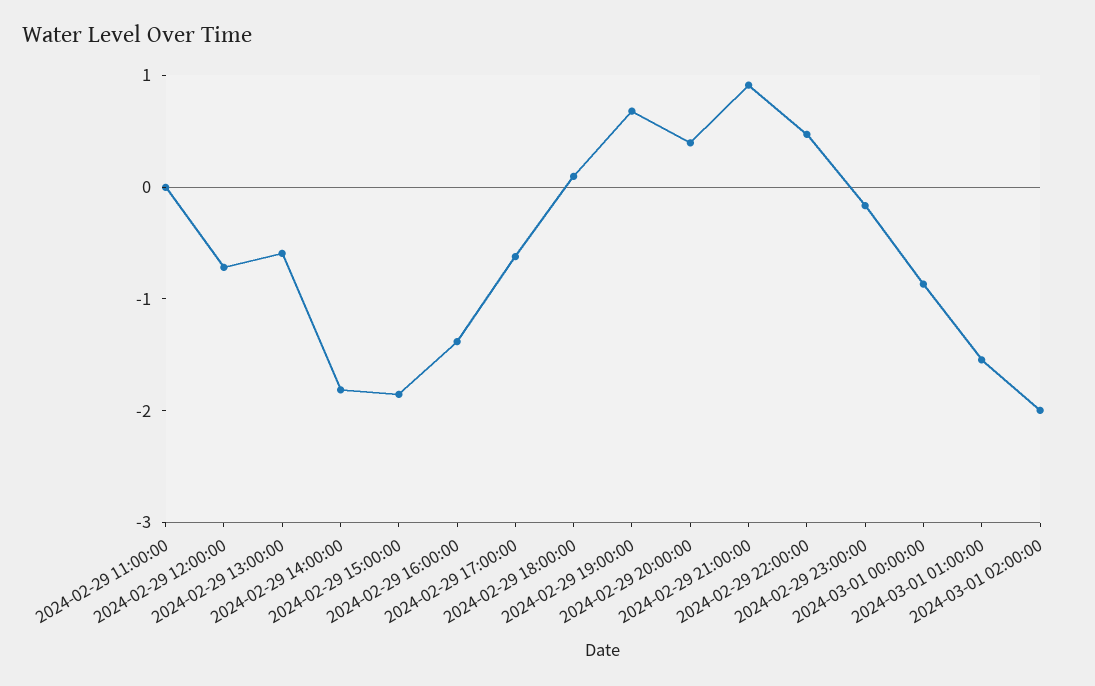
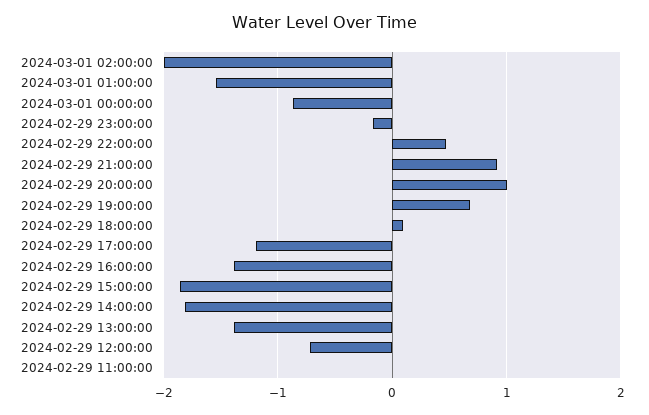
2024-02-29 13:00:00: -0.6 -> -1.4
2024-02-29 17:00:00: -0.6 -> -1.2
2024-02-29 20:00:00: 0.4 -> 1

